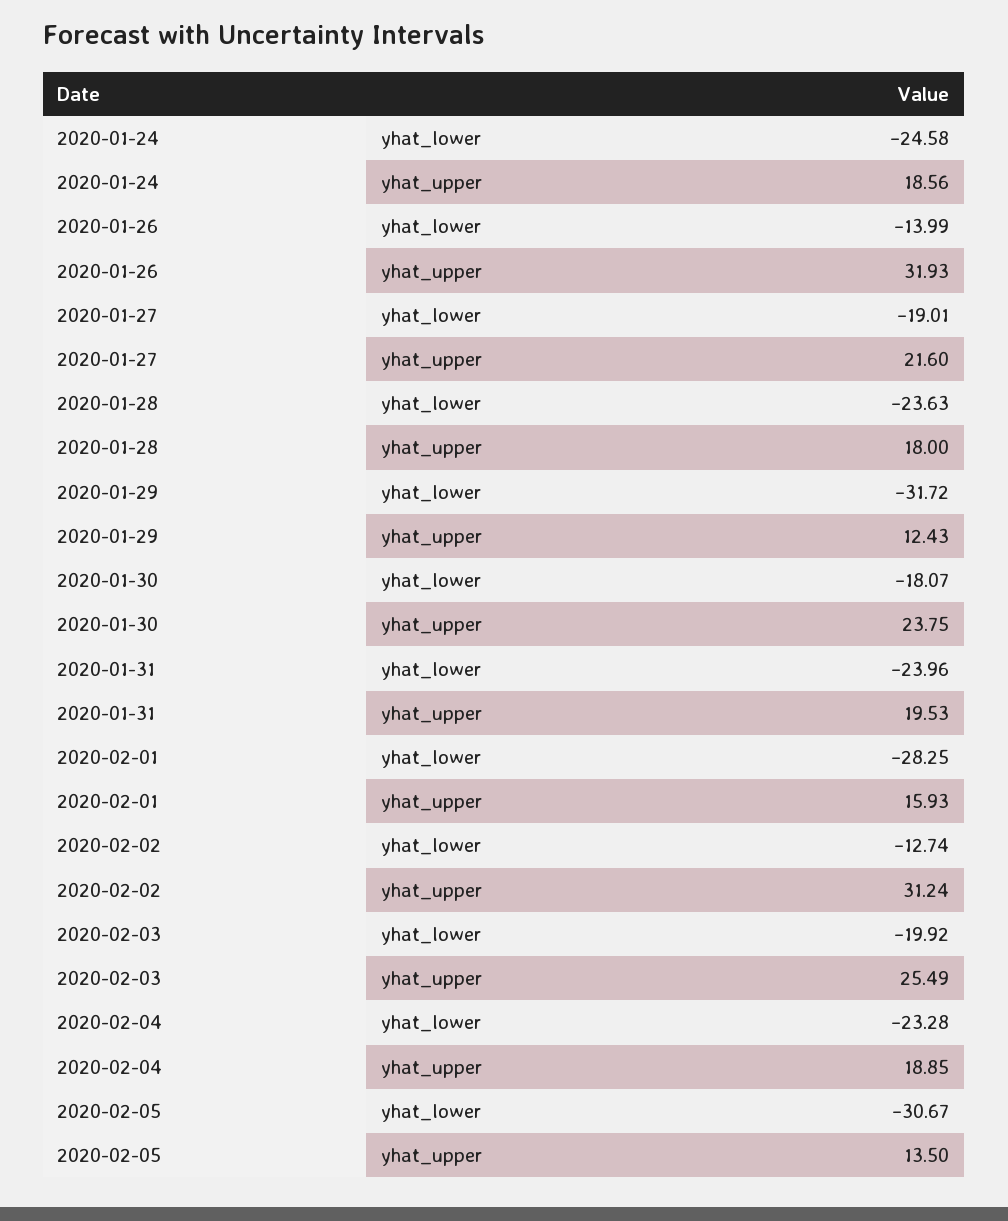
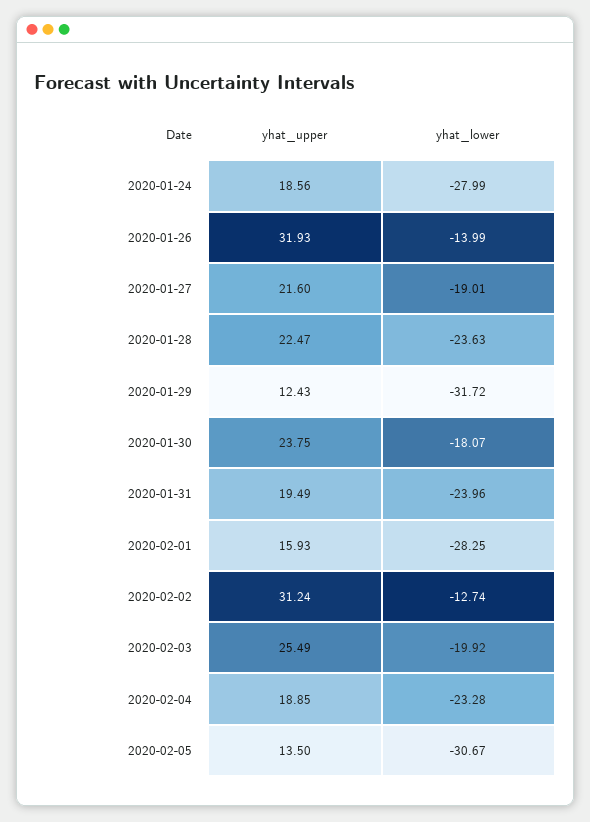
2020-01-24, yhat_lower: -24.58 -> -27.99
2020-01-28, yhat_upper: 18 -> 22.47
2020-01-31, yhat_upper: 19.53 -> 19.49

